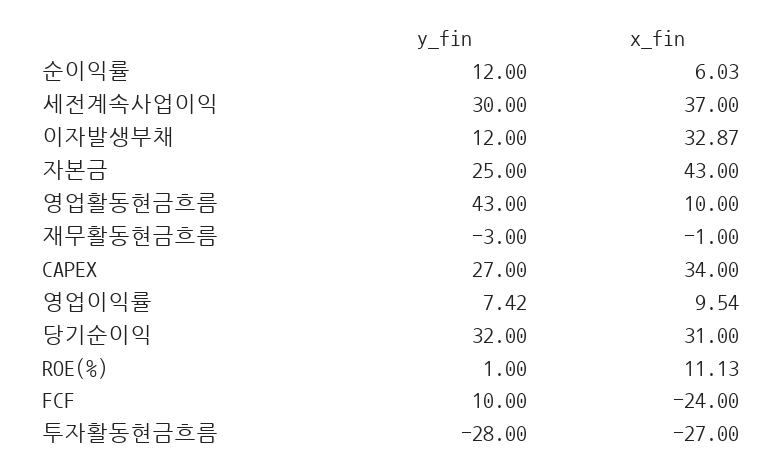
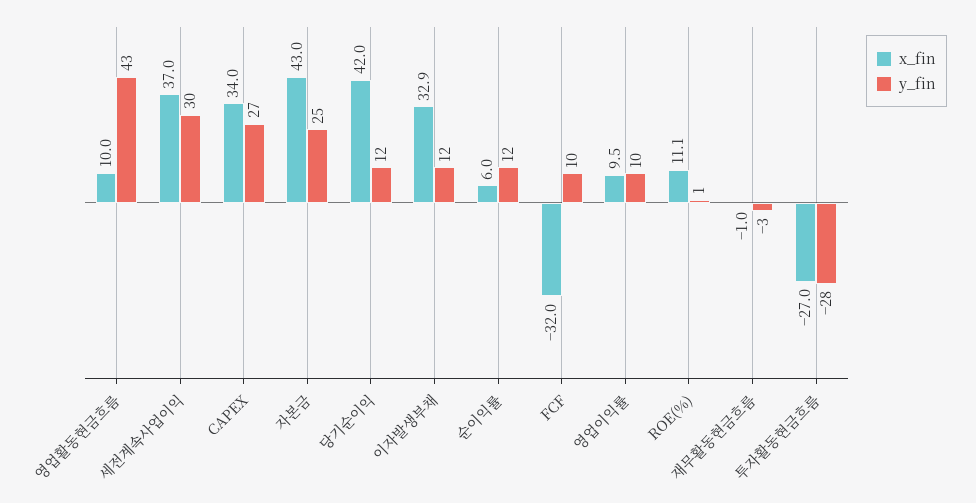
y_fin, 영업이익률: 7.42 -> 10
y_fin, 당기순이익: 32 -> 12
x_fin, 당기순이익: 31 -> 42
x_fin, FCF: -24 -> -32

